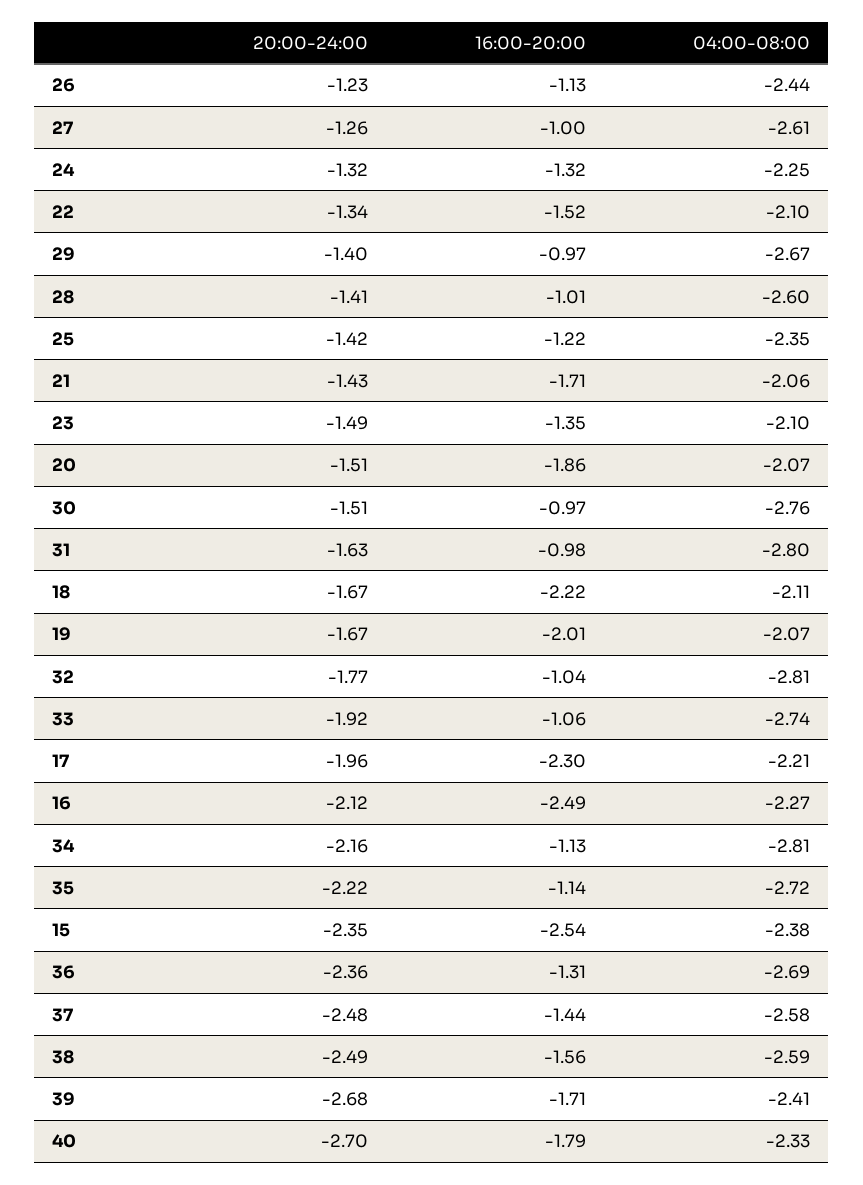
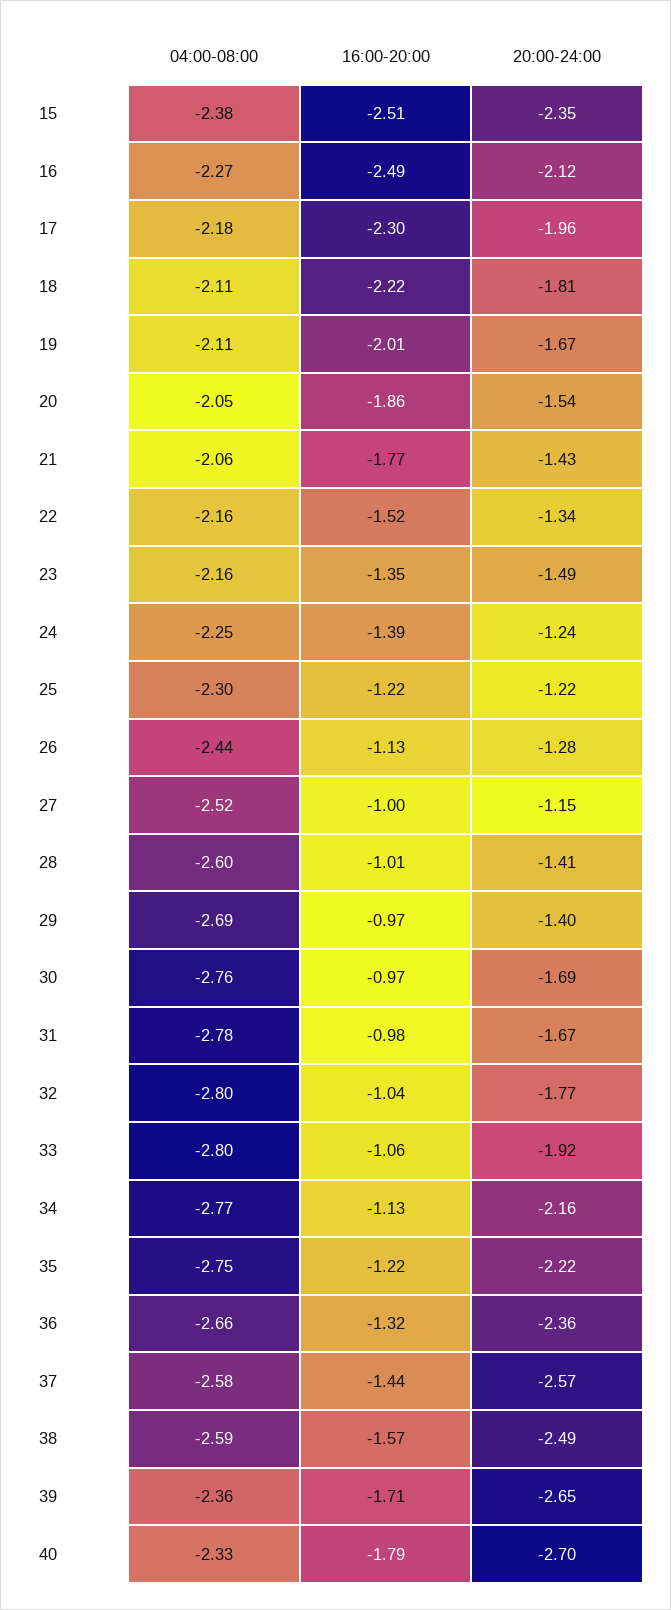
20:00-24:00, 26: -1.23 -> -1.28
20:00-24:00, 27: -1.26 -> -1.15
04:00-08:00, 27: -2.61 -> -2.52
20:00-24:00, 24: -1.32 -> -1.24
16:00-20:00, 24: -1.32 -> -1.39
04:00-08:00, 22: -2.1 -> -2.16
04:00-08:00, 29: -2.67 -> -2.69
20:00-24:00, 25: -1.42 -> -1.22
04:00-08:00, 25: -2.35 -> -2.3
16:00-20:00, 21: -1.71 -> -1.77
04:00-08:00, 23: -2.1 -> -2.16
20:00-24:00, 20: -1.51 -> -1.54
04:00-08:00, 20: -2.07 -> -2.05
20:00-24:00, 30: -1.51 -> -1.69
20:00-24:00, 31: -1.63 -> -1.67
04:00-08:00, 31: -2.8 -> -2.78
20:00-24:00, 18: -1.67 -> -1.81
04:00-08:00, 19: -2.07 -> -2.11
04:00-08:00, 32: -2.81 -> -2.8
04:00-08:00, 33: -2.74 -> -2.8
04:00-08:00, 17: -2.21 -> -2.18
04:00-08:00, 34: -2.81 -> -2.77
16:00-20:00, 35: -1.14 -> -1.22
04:00-08:00, 35: -2.72 -> -2.75
16:00-20:00, 15: -2.54 -> -2.51
16:00-20:00, 36: -1.31 -> -1.32
04:00-08:00, 36: -2.69 -> -2.66
20:00-24:00, 37: -2.48 -> -2.57
16:00-20:00, 38: -1.56 -> -1.57
20:00-24:00, 39: -2.68 -> -2.65
04:00-08:00, 39: -2.41 -> -2.36

